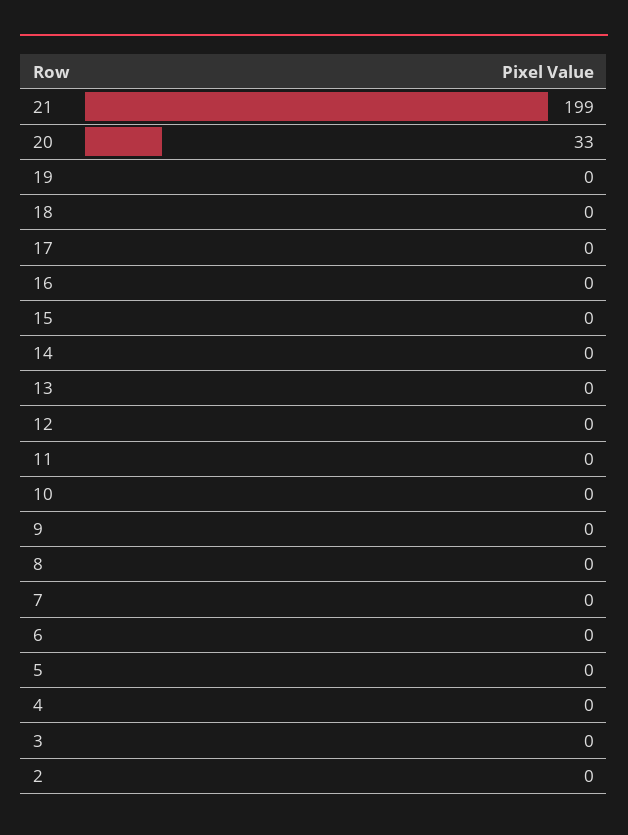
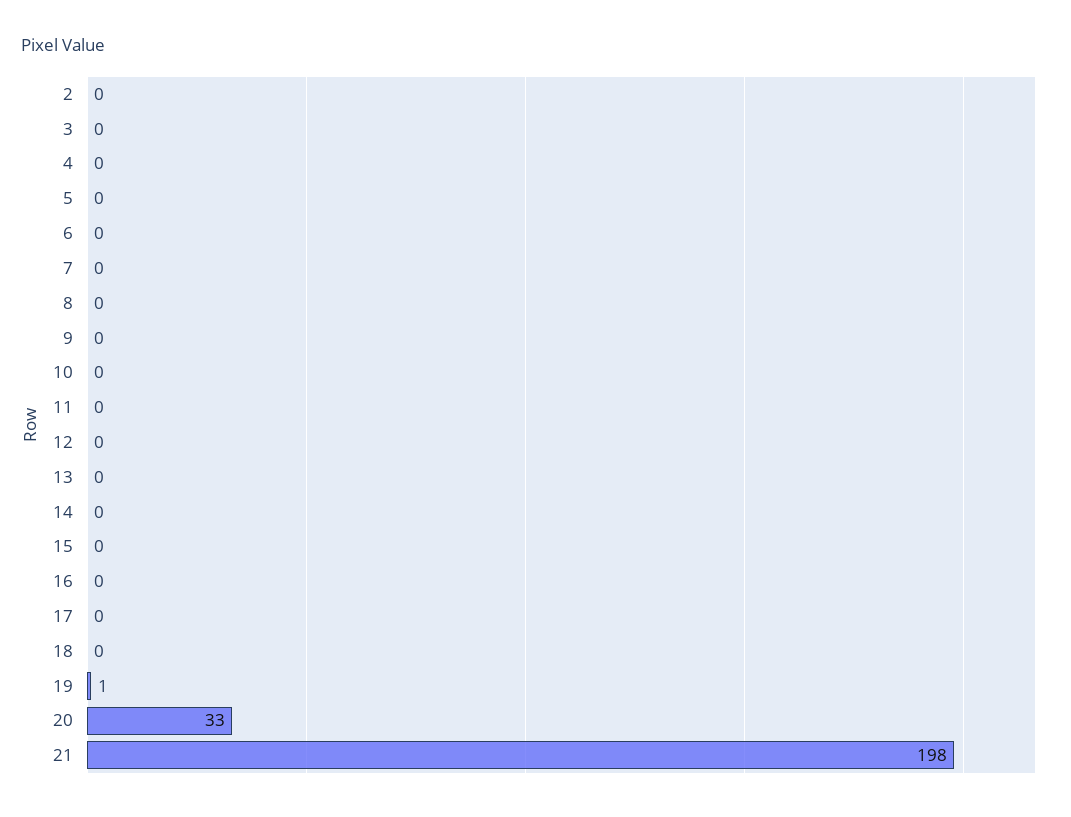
21: 199 -> 198
19: 0 -> 1

